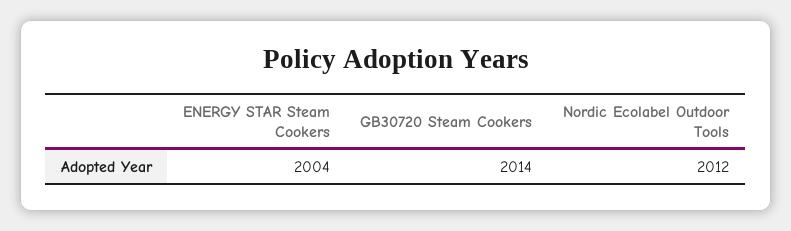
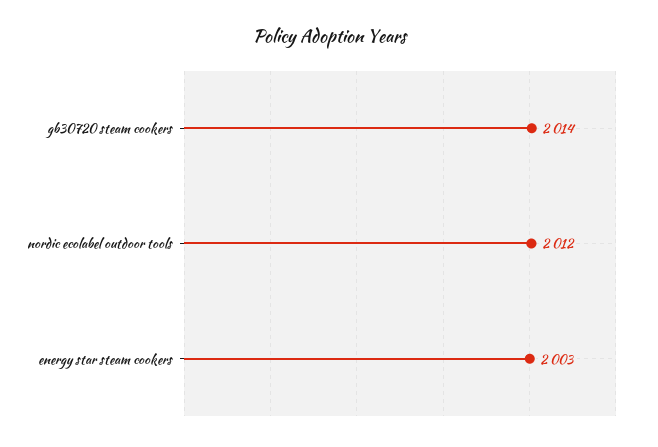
ENERGY STAR Steam Cookers: 2004 -> 2003

